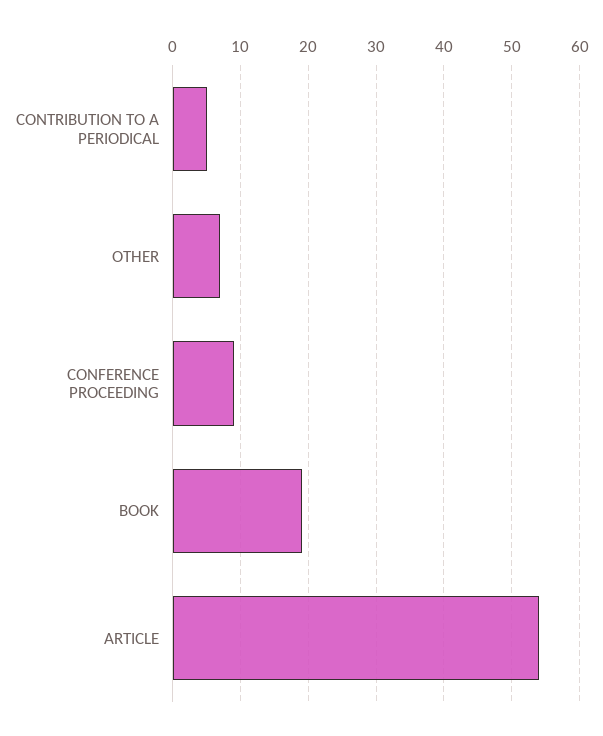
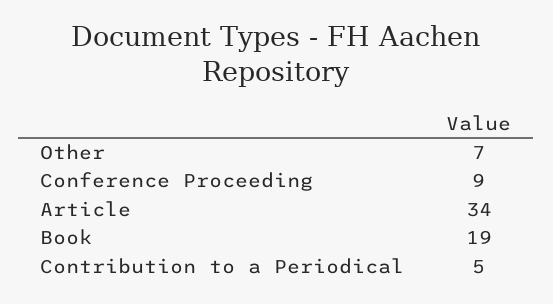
ARTICLE: 54 -> 34

